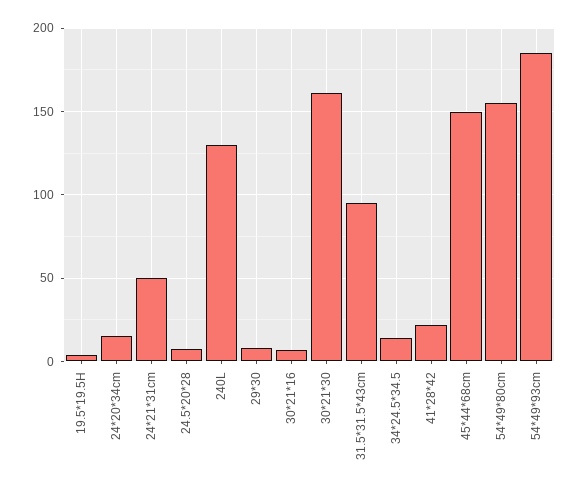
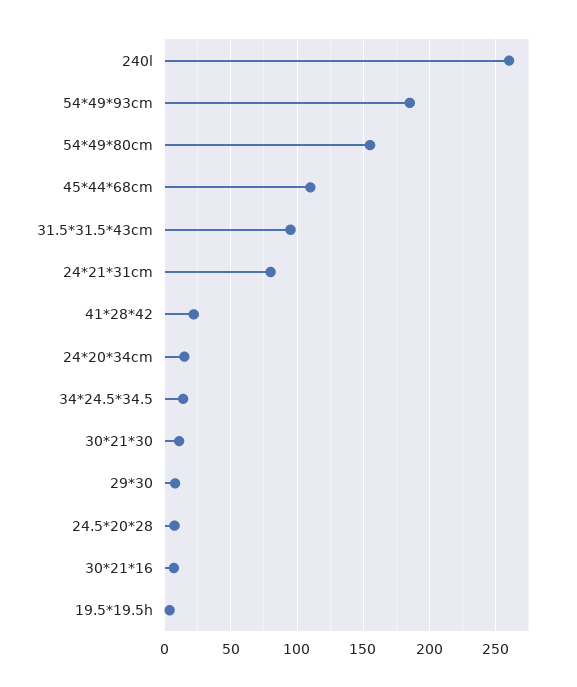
24*21*31cm: 50 -> 80
240L: 130 -> 260
30*21*30: 160 -> 10
45*44*68cm: 150 -> 110

